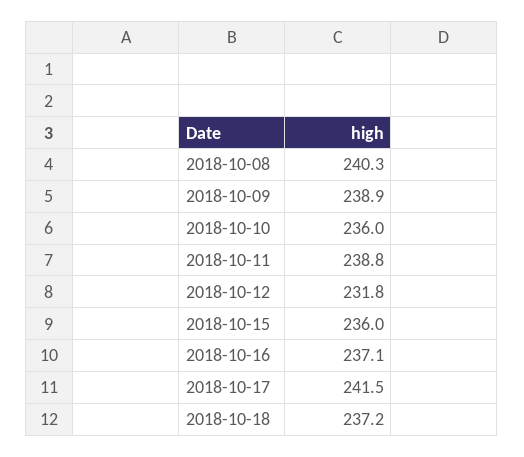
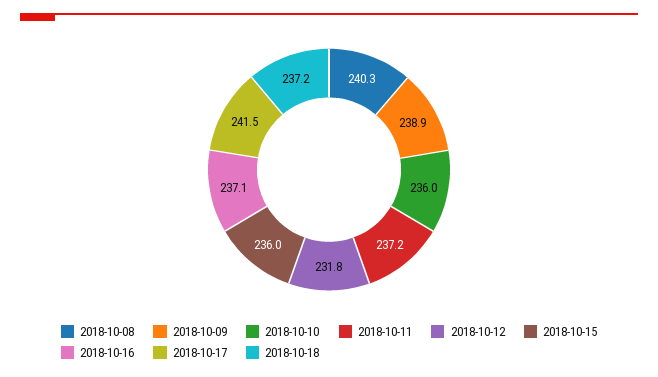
2018-10-11: 238.8 -> 237.2

